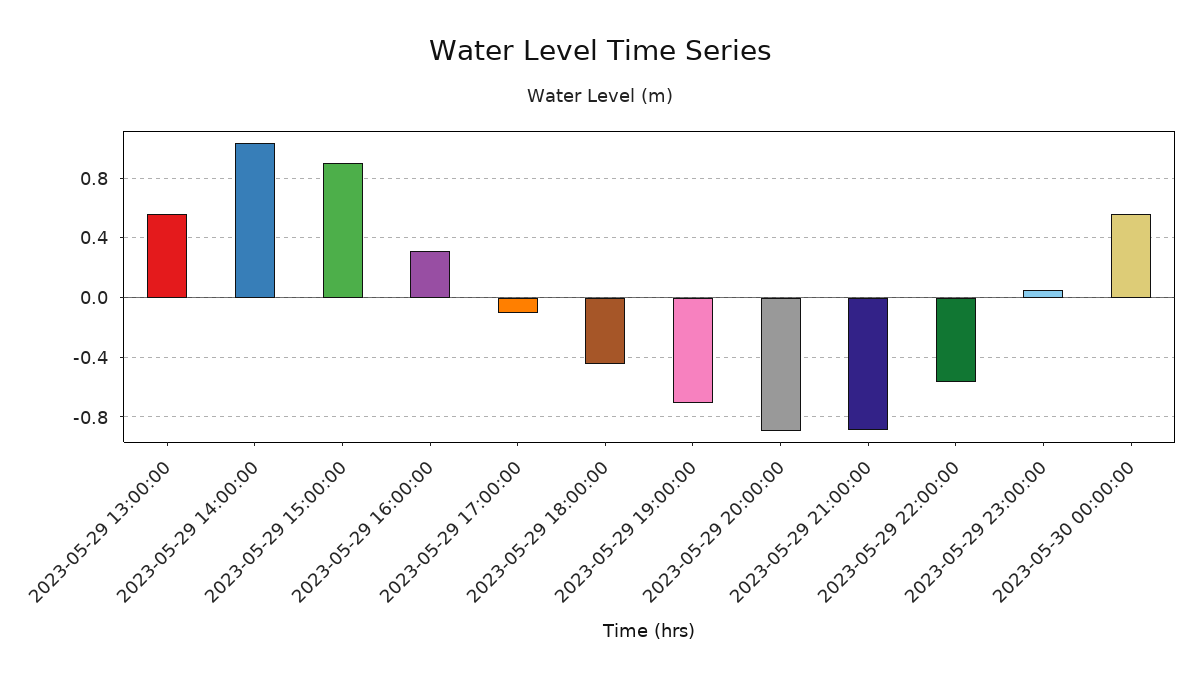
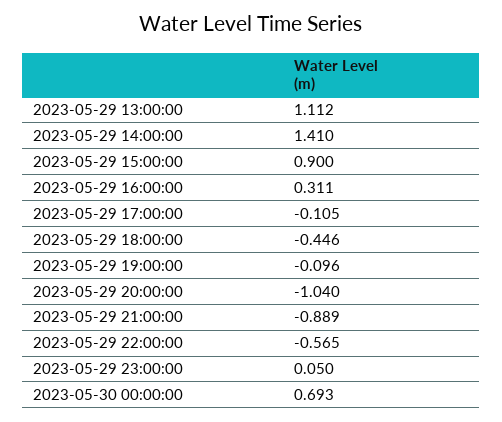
2023-05-29 13:00:00: 0.55 -> 1.112
2023-05-29 14:00:00: 1.05 -> 1.41
2023-05-29 19:00:00: -0.7 -> -0.096
2023-05-29 20:00:00: -0.9 -> -1.04
2023-05-30 00:00:00: 0.55 -> 0.693

